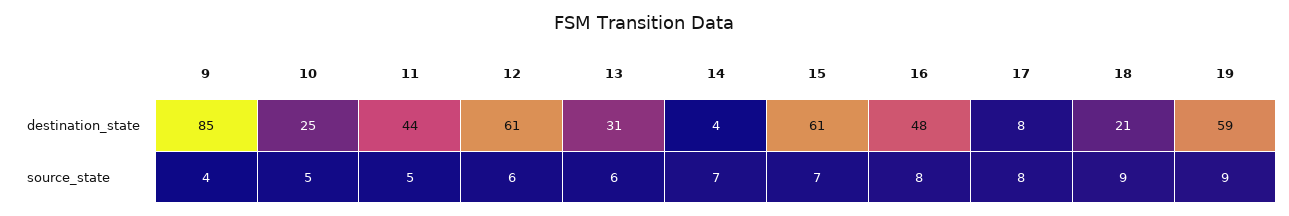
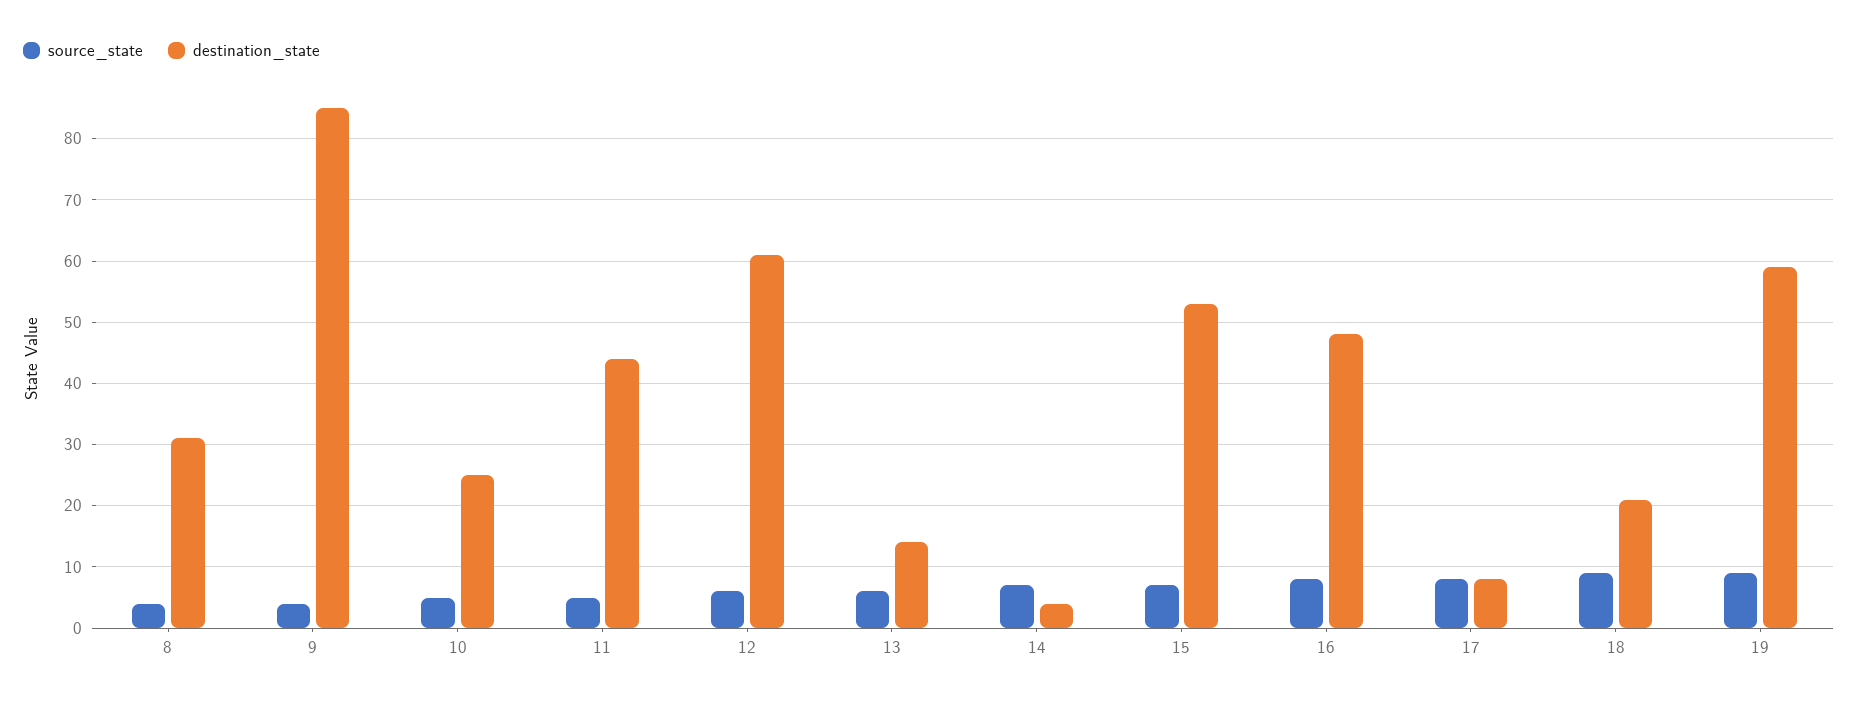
destination_state, 13: 31 -> 14
destination_state, 15: 61 -> 53
source_state, 8: none -> 4
destination_state, 8: none -> 31

